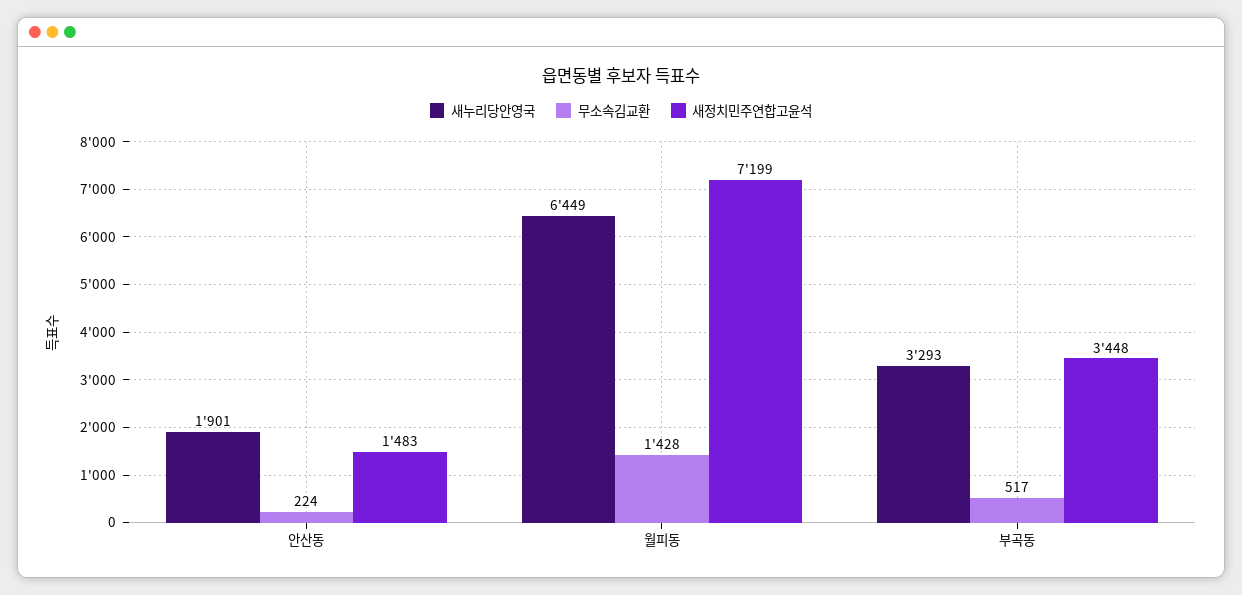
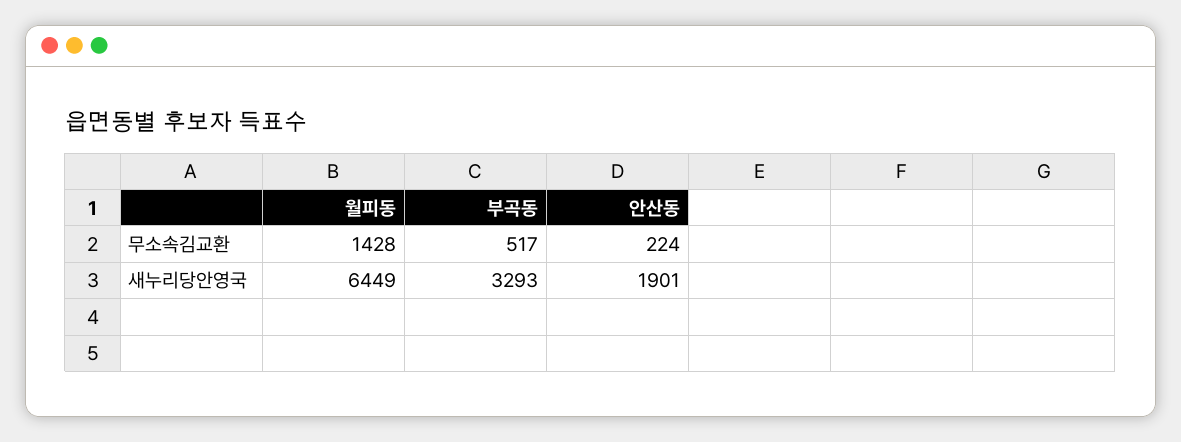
새정치민주연합고윤석, 안산동: 1483 -> none
새정치민주연합고윤석, 월피동: 7199 -> none
새정치민주연합고윤석, 부곡동: 3448 -> none

